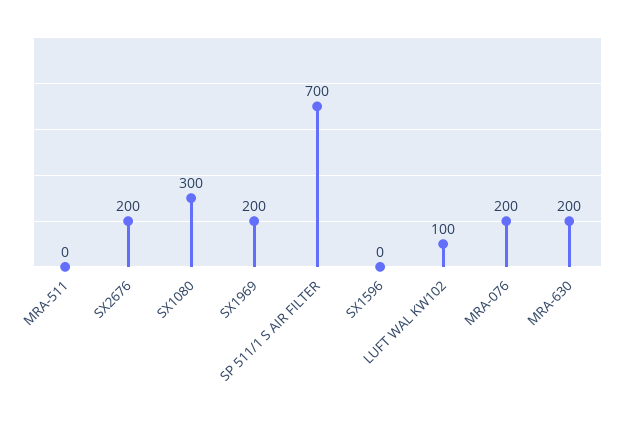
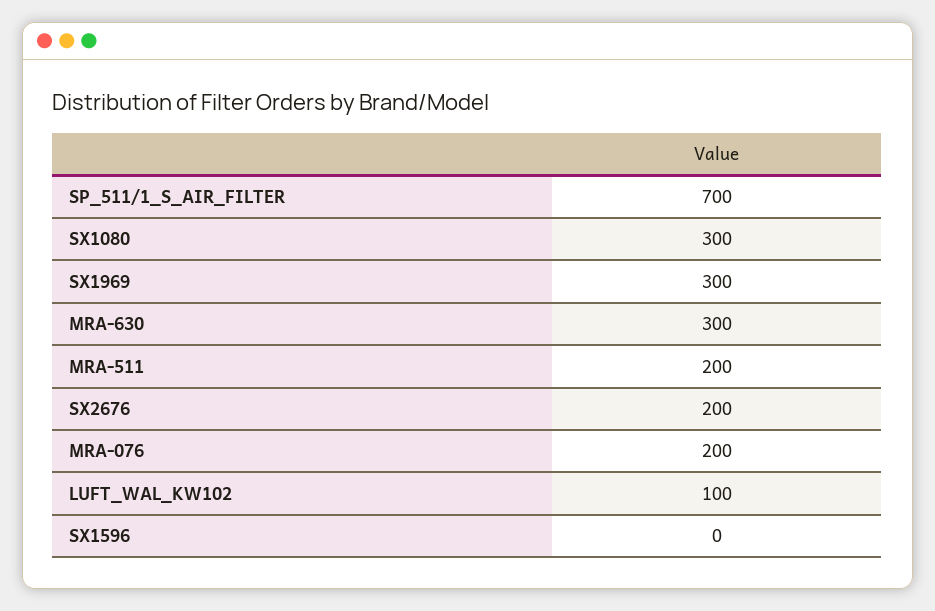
MRA-511: 0 -> 200
SX1969: 200 -> 300
MRA-630: 200 -> 300

